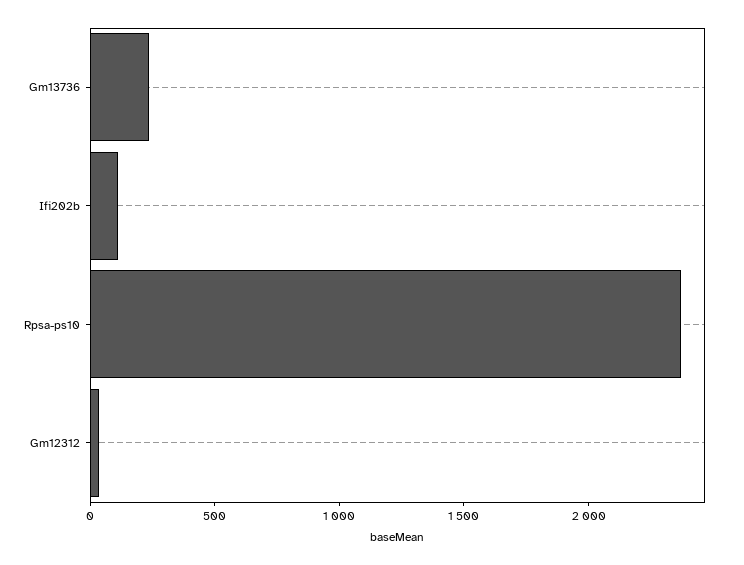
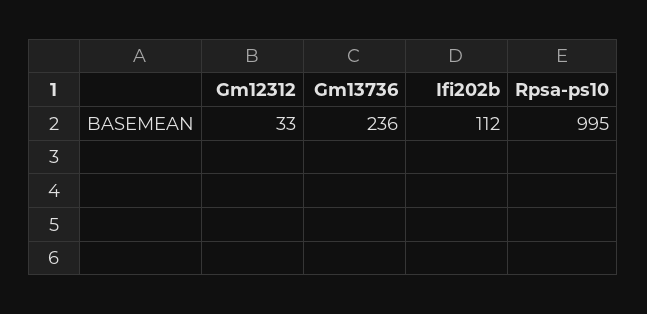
Rpsa-ps10: 2400 -> 995

